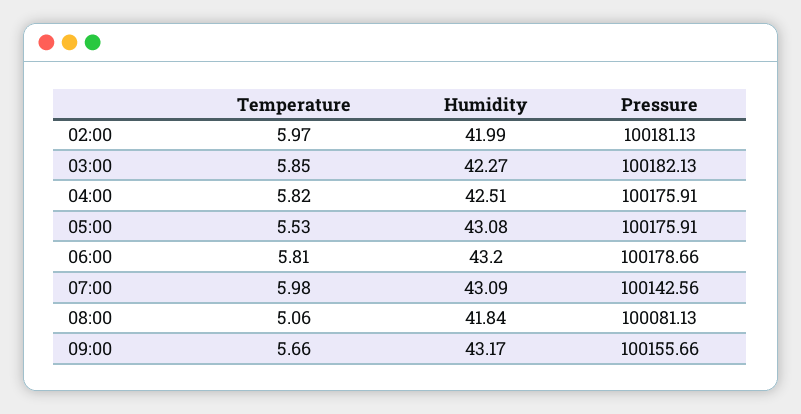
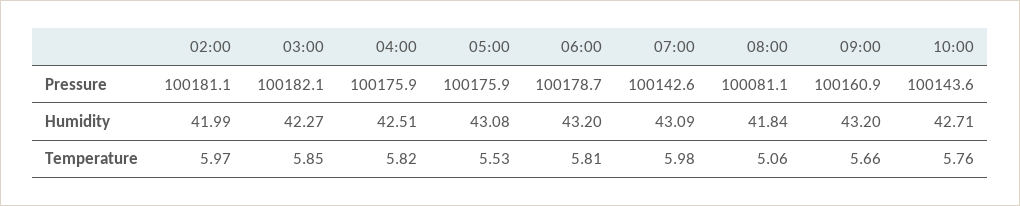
Humidity, 09:00: 43.17 -> 43.2
Pressure, 09:00: 100155.66 -> 100160.9
Pressure, 10:00: none -> 100143.6
Humidity, 10:00: none -> 42.71
Temperature, 10:00: none -> 5.76

